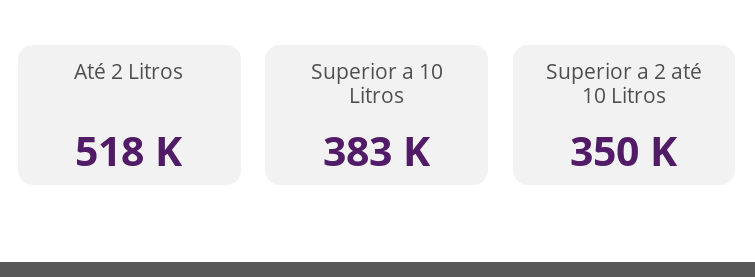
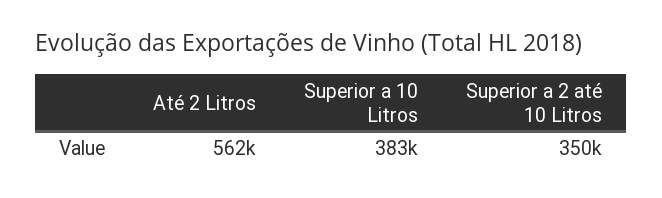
Até 2 Litros: 518000 -> 562000

